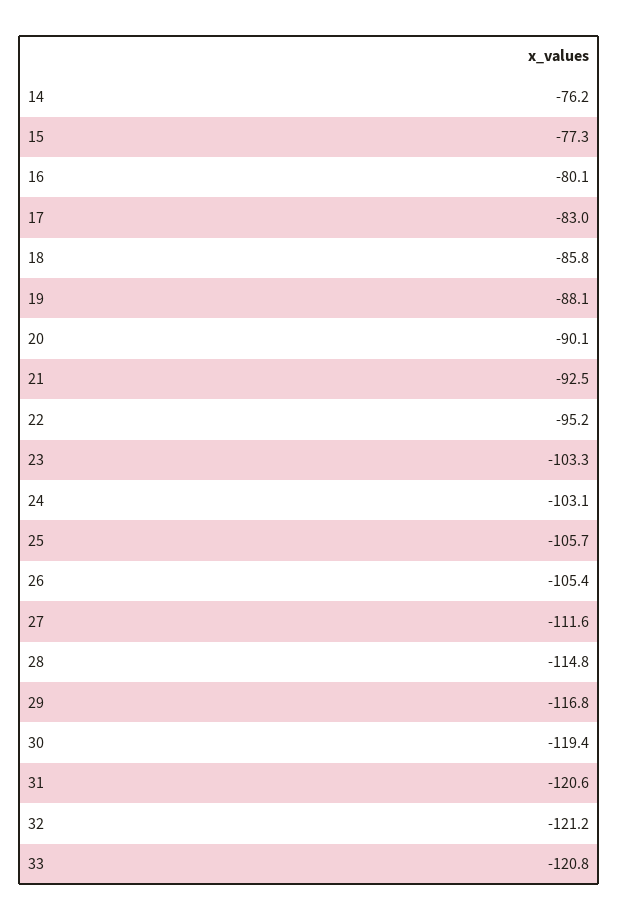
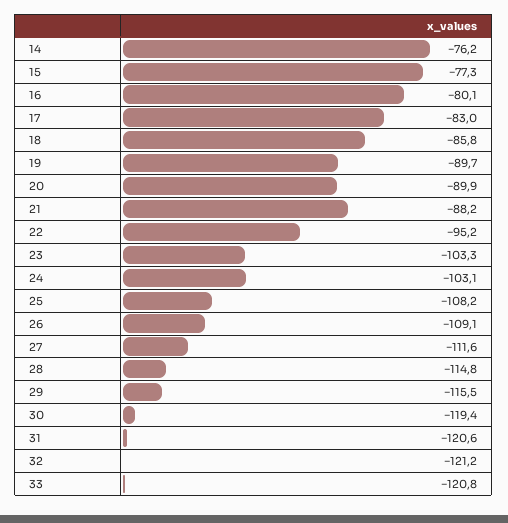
19: -88.1 -> -89.7
20: -90.1 -> -89.9
21: -92.5 -> -88.2
25: -105.7 -> -108.2
26: -105.4 -> -109.1
29: -116.8 -> -115.5

